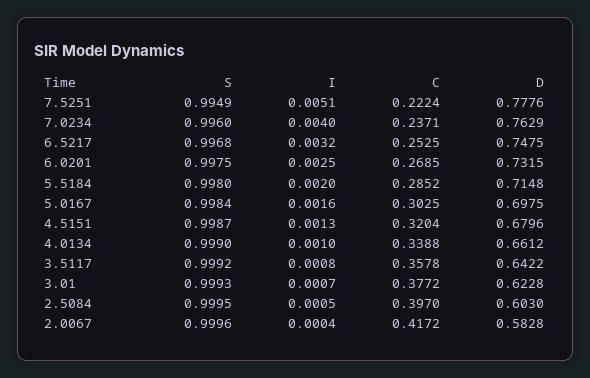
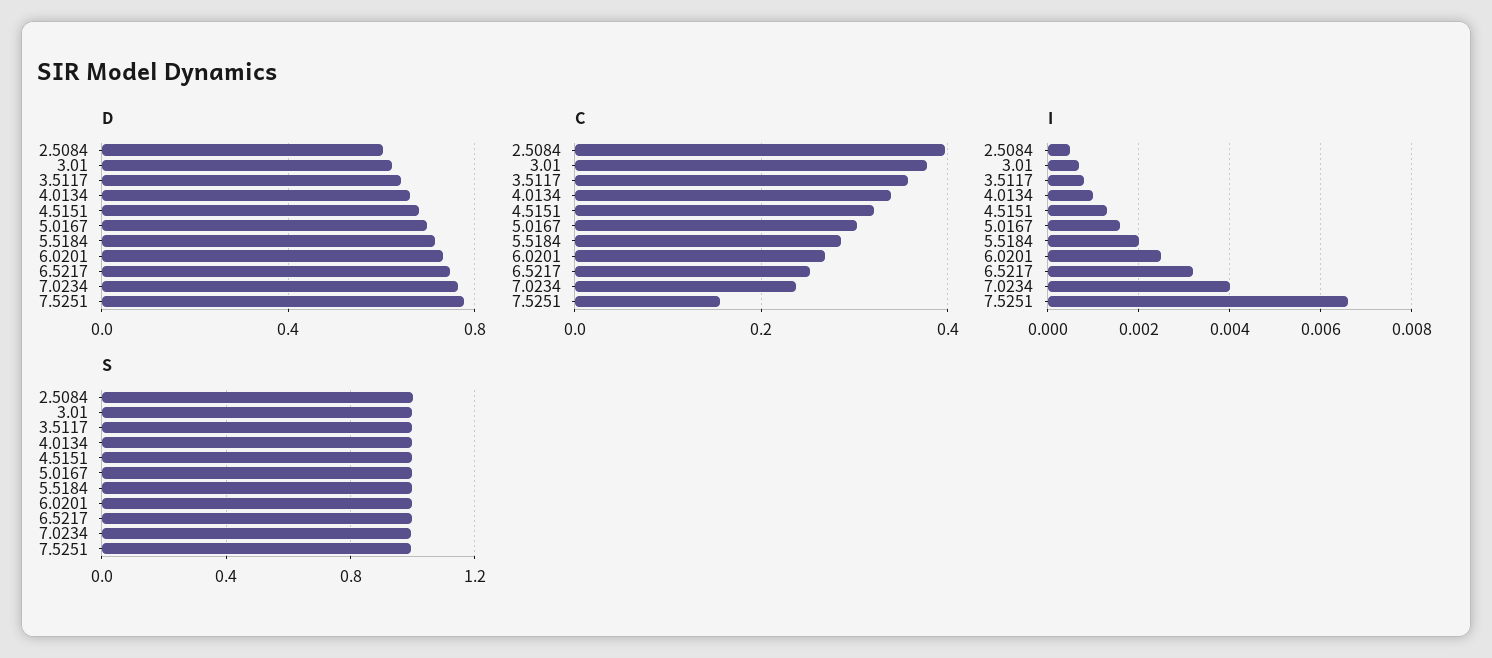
I, 7.5251: 0.0051 -> 0.0065
C, 7.5251: 0.2224 -> 0.16
S, 2.0067: 0.9996 -> none
I, 2.0067: 0.0004 -> none
C, 2.0067: 0.4172 -> none
D, 2.0067: 0.5828 -> none

